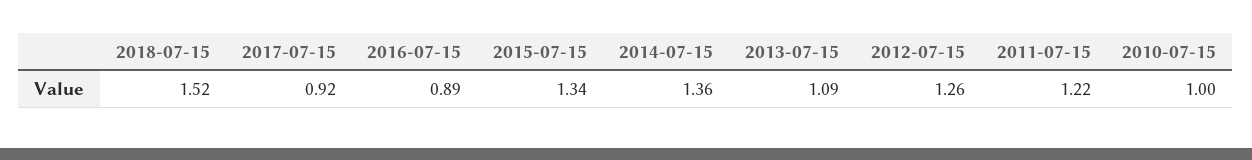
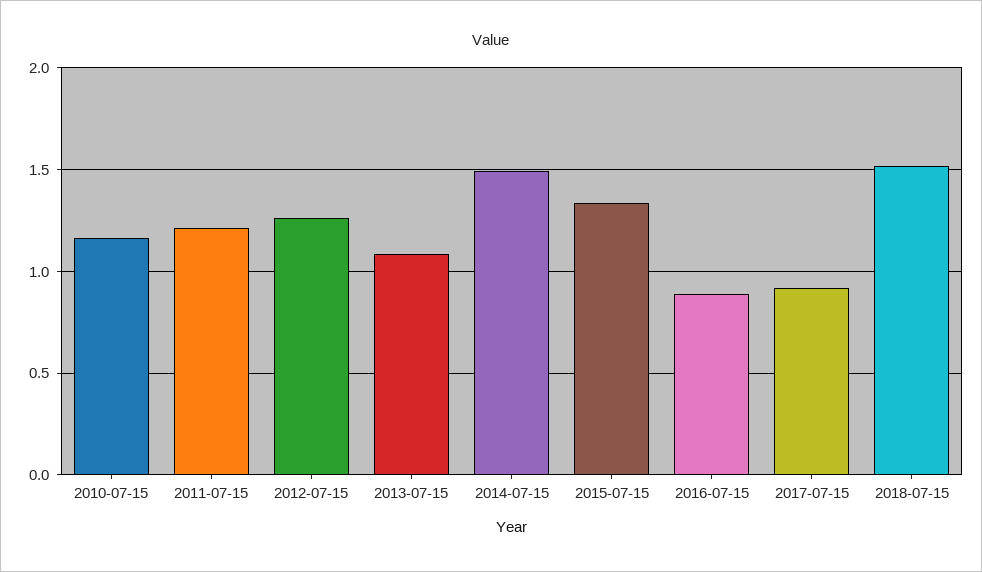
2014-07-15: 1.36 -> 1.5
2010-07-15: 1 -> 1.15

